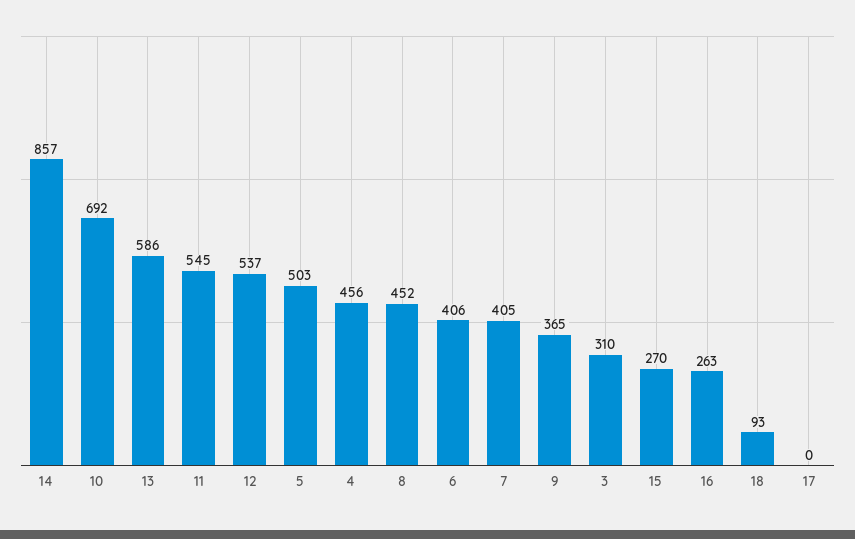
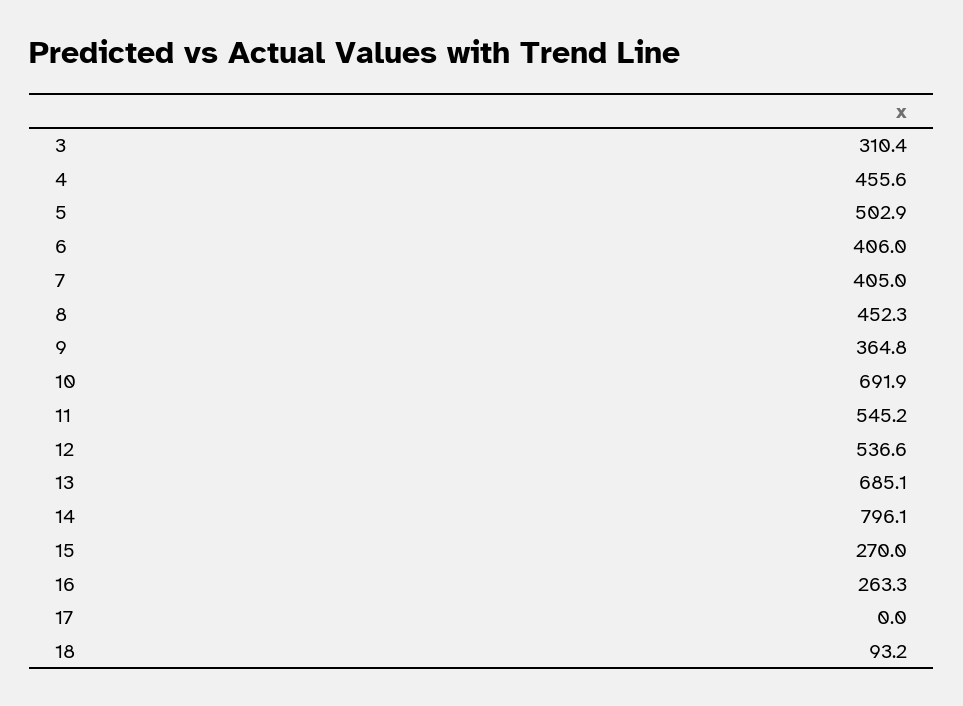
14: 857 -> 796.1
13: 586 -> 685.1

